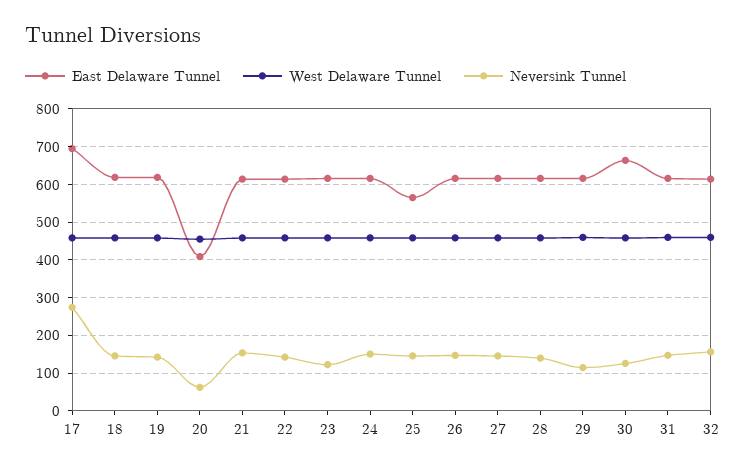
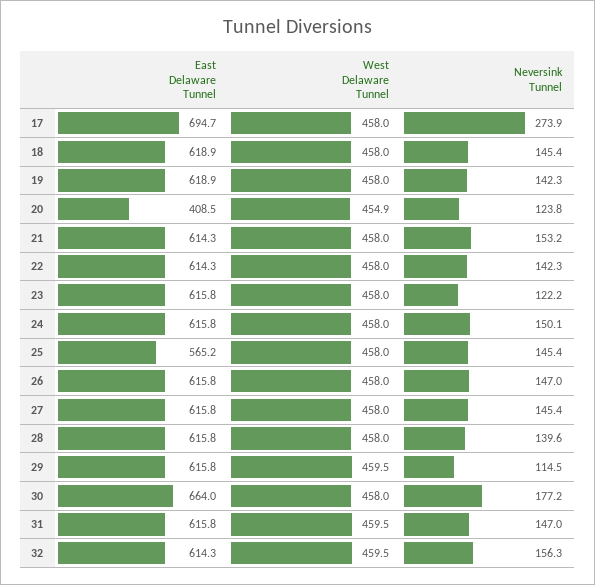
Neversink Tunnel, 20: 60 -> 123.8
Neversink Tunnel, 30: 120 -> 177.2

